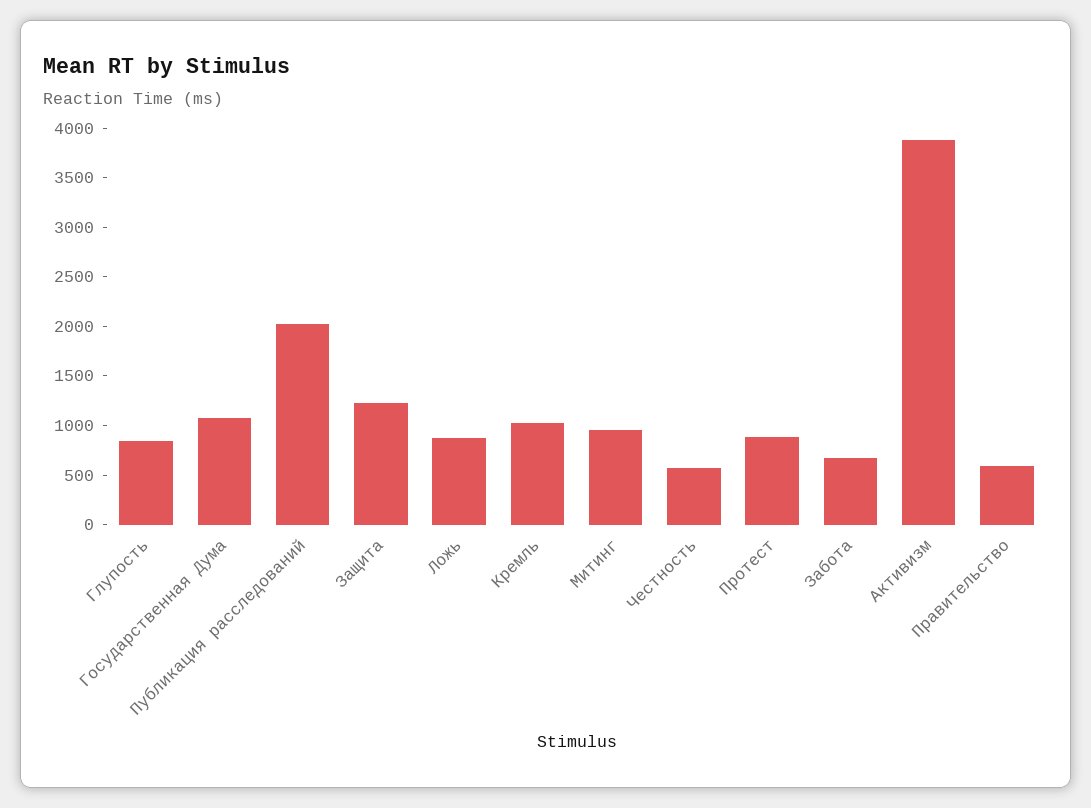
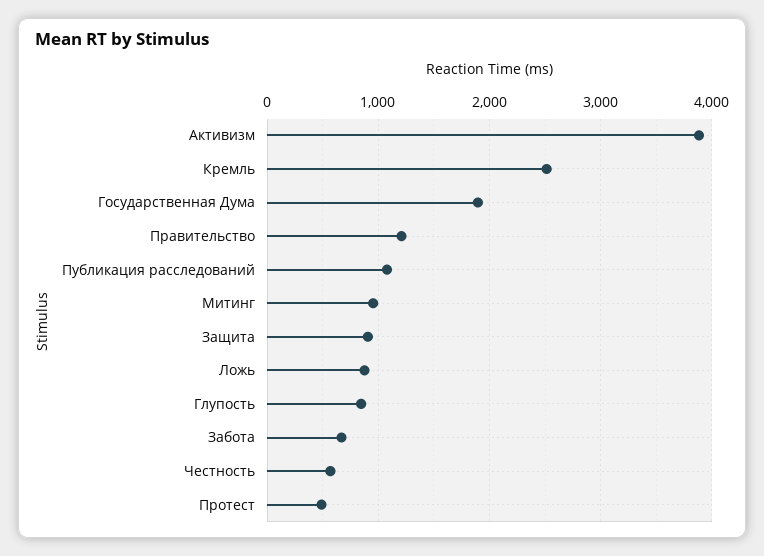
Государственная Дума: 1100 -> 1900
Публикация расследований: 2000 -> 1100
Защита: 1200 -> 900
Кремль: 1000 -> 2500
Протест: 900 -> 500
Правительство: 600 -> 1200

